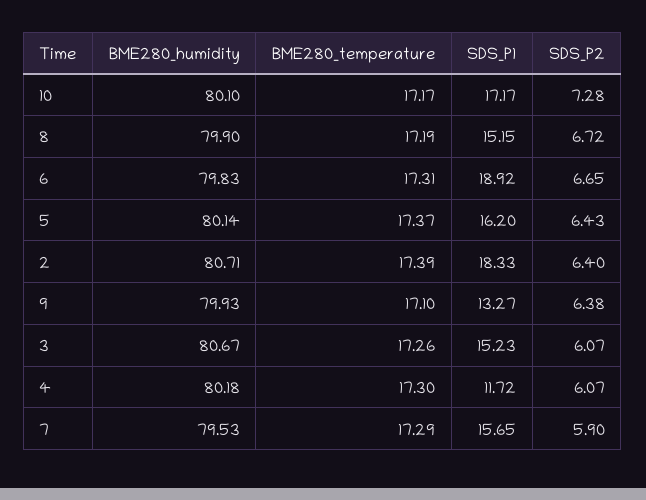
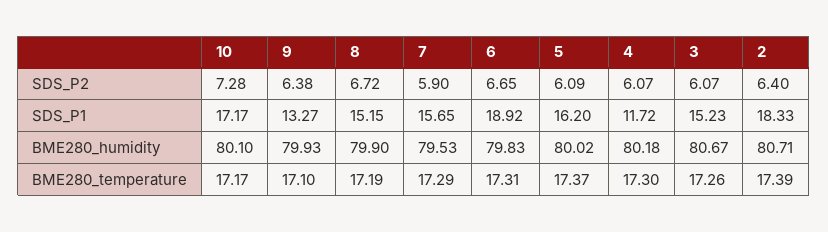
BME280_humidity, 5: 80.14 -> 80.02
SDS_P2, 5: 6.43 -> 6.09

